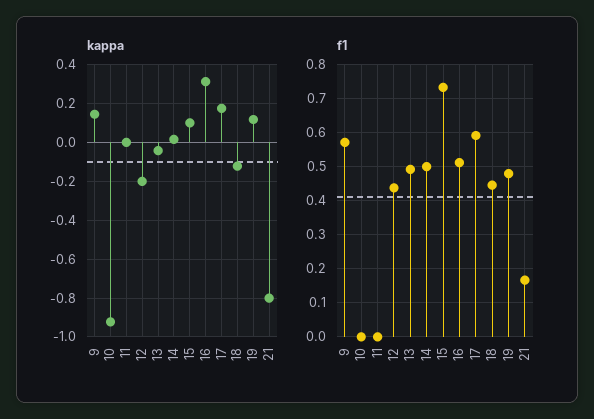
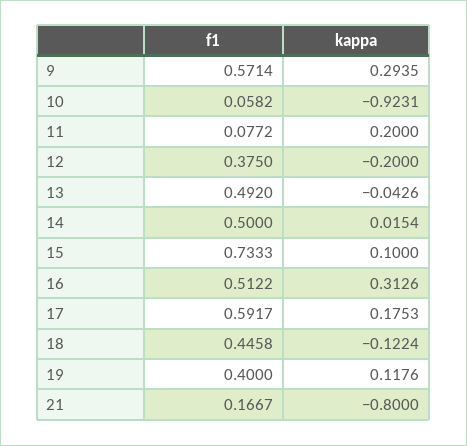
kappa, 9: 0.15 -> 0.2935
kappa, 11: 0 -> 0.2
f1, 10: 0 -> 0.0582
f1, 11: 0 -> 0.0772
f1, 12: 0.44 -> 0.375
f1, 19: 0.48 -> 0.4

